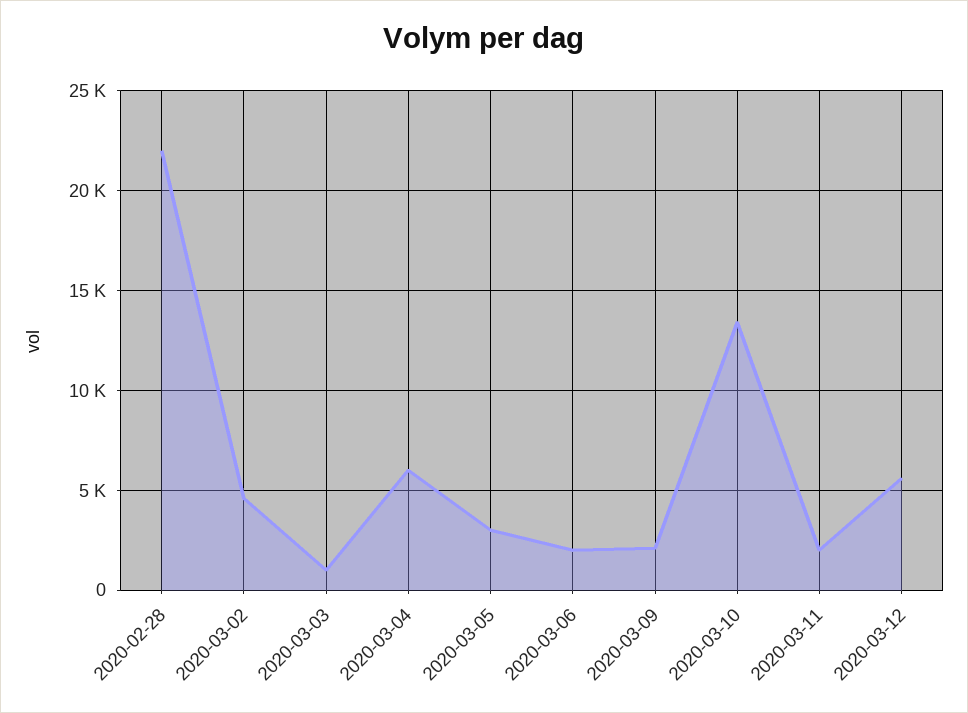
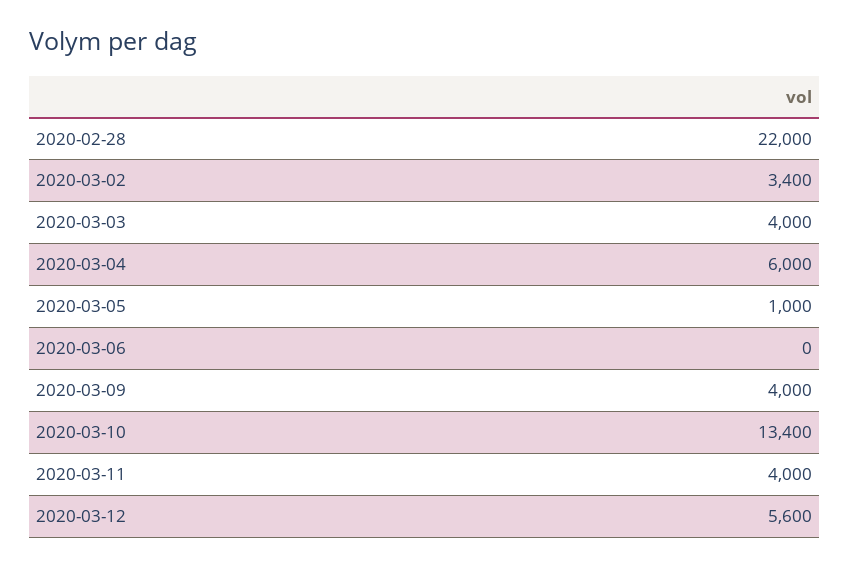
2020-03-02: 4500 -> 3400
2020-03-03: 1000 -> 4000
2020-03-05: 3000 -> 1000
2020-03-06: 2000 -> 0
2020-03-09: 2000 -> 4000
2020-03-11: 2000 -> 4000

